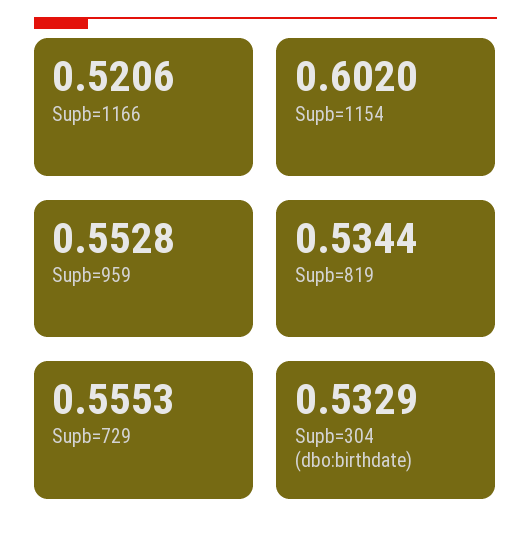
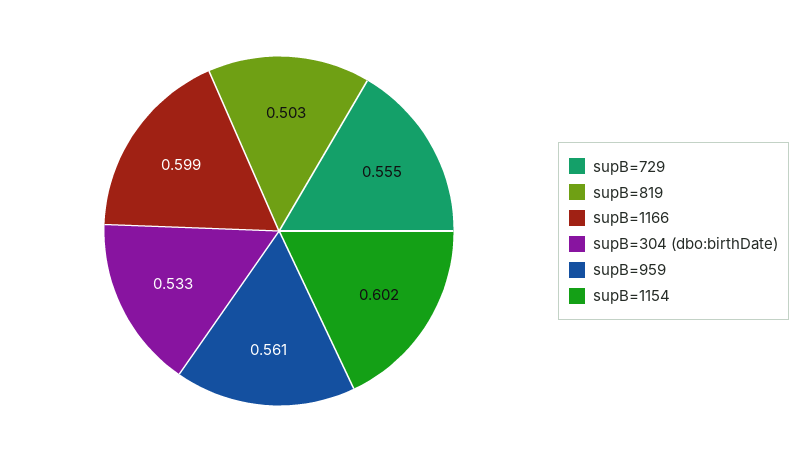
Supb=1166: 0.5206 -> 0.599
Supb=959: 0.5528 -> 0.561
Supb=819: 0.5344 -> 0.503

